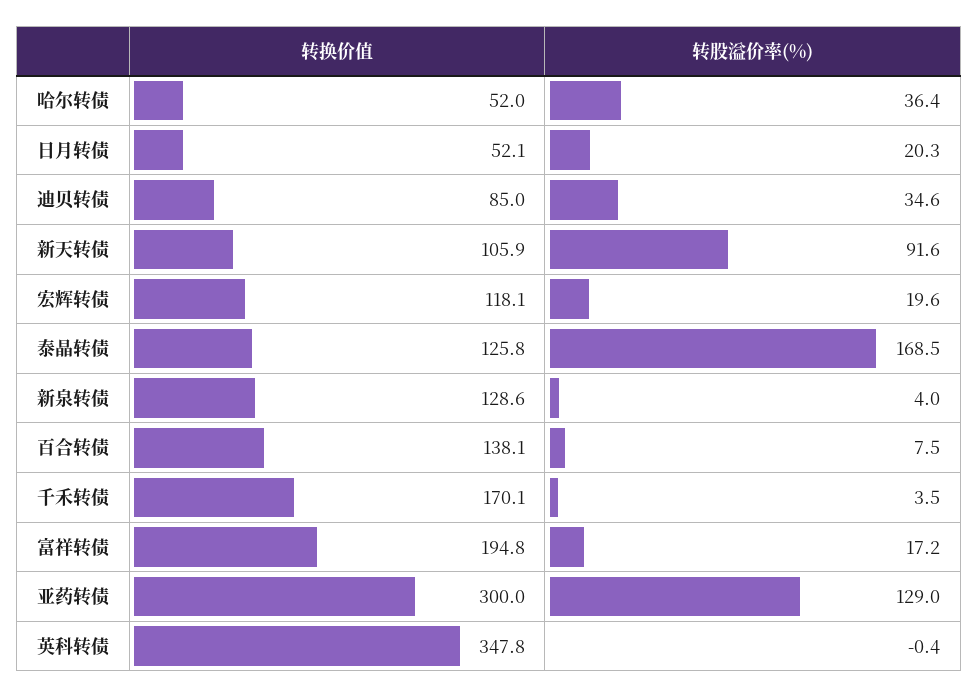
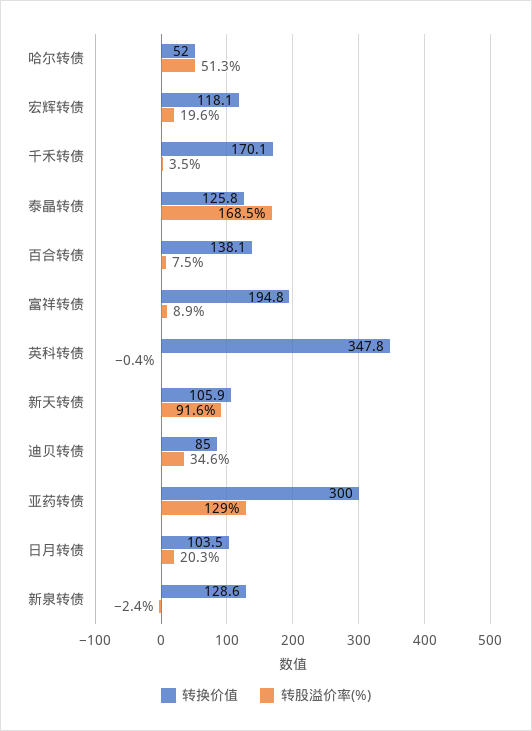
转股溢价率(%), 哈尔转债: 36.4 -> 51.3
转换价值, 日月转债: 52.1 -> 103.5
转股溢价率(%), 新泉转债: 4 -> -2.4
转股溢价率(%), 富祥转债: 17.2 -> 8.9

